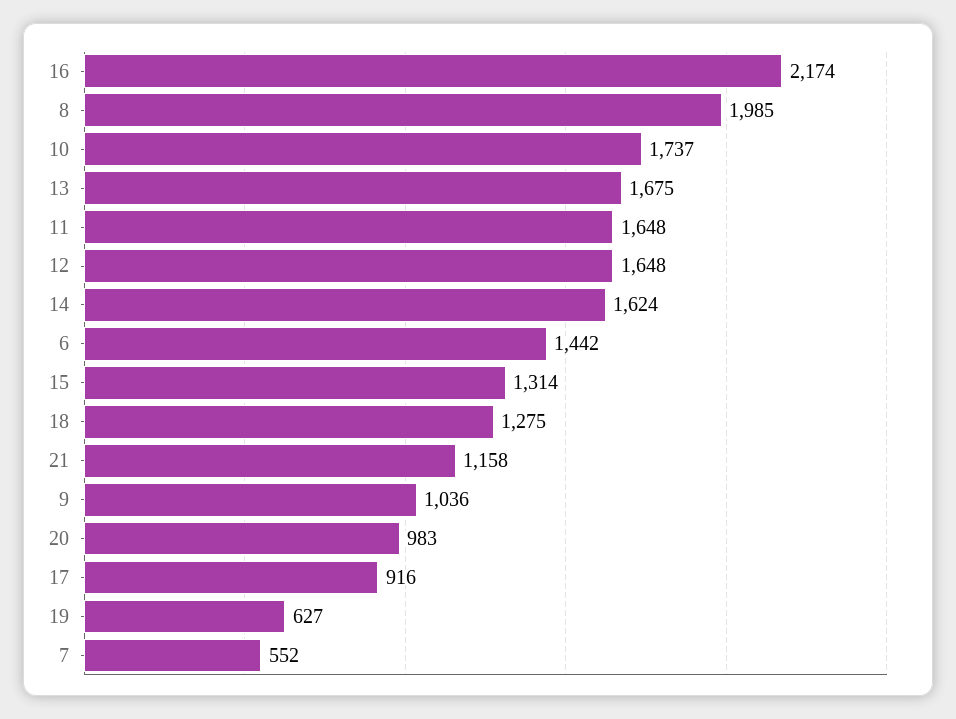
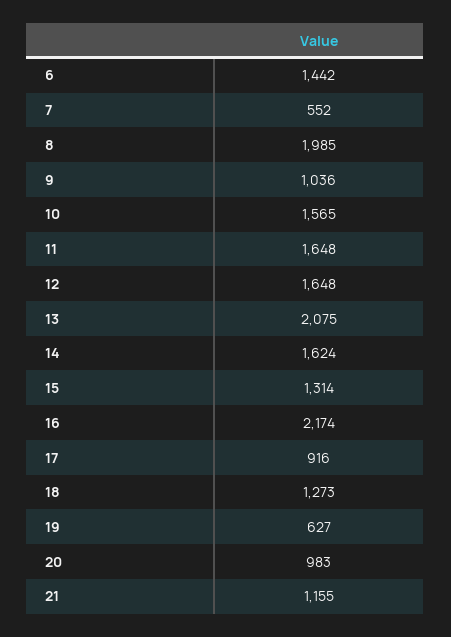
10: 1737 -> 1565
13: 1675 -> 2075
18: 1275 -> 1273
21: 1158 -> 1155

